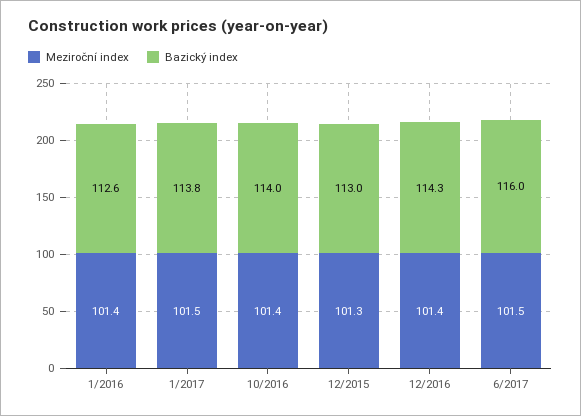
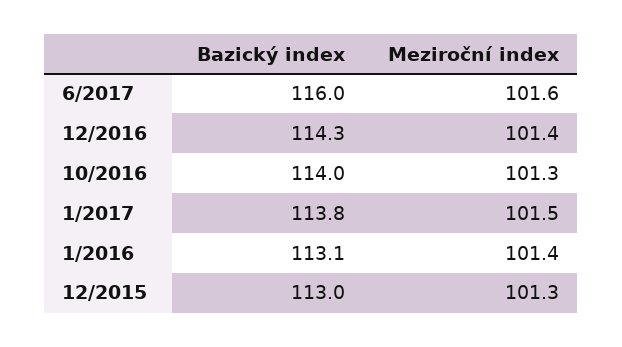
Bazický index, 1/2016: 112.6 -> 113.1
Meziroční index, 10/2016: 101.4 -> 101.3
Meziroční index, 6/2017: 101.5 -> 101.6

